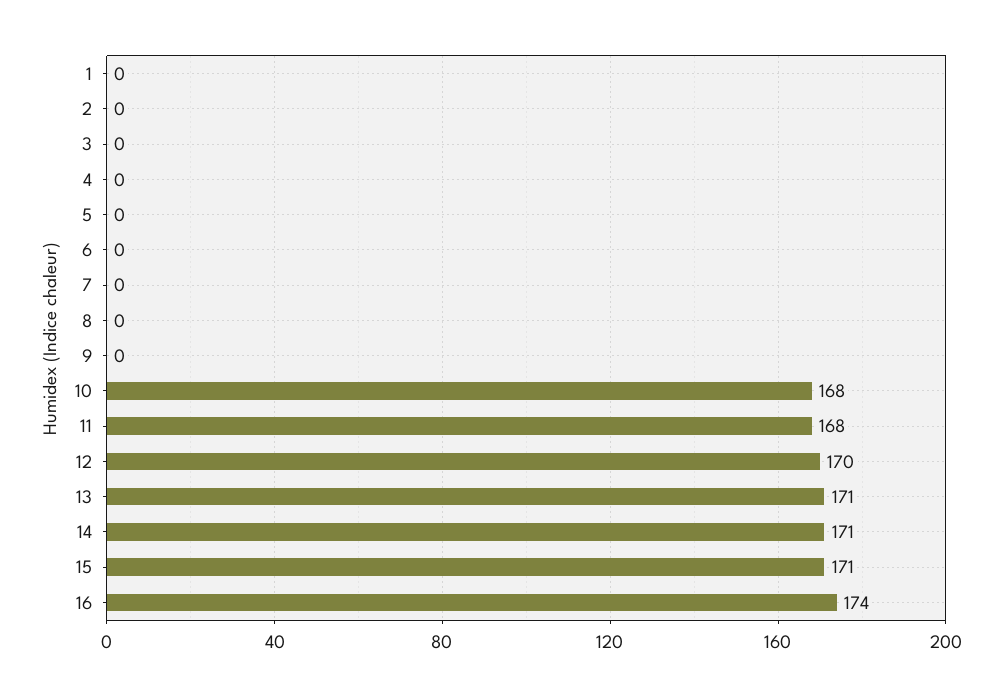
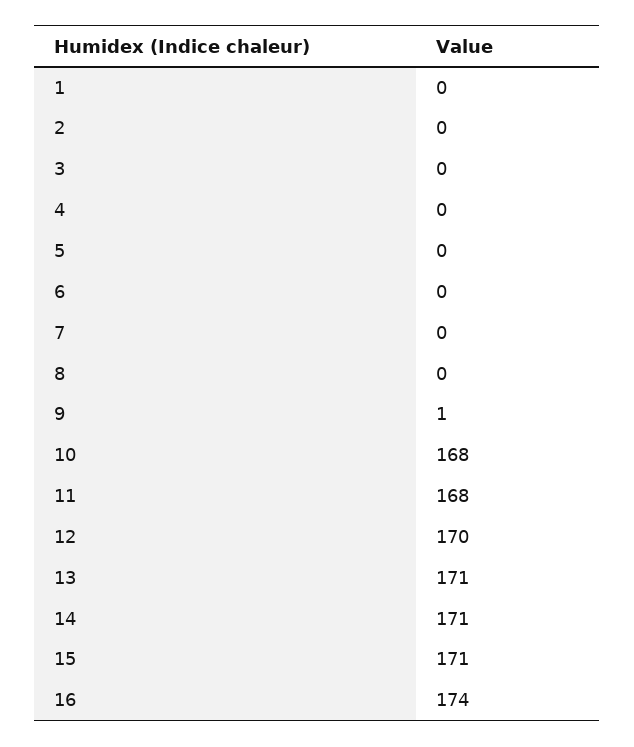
9: 0 -> 1

